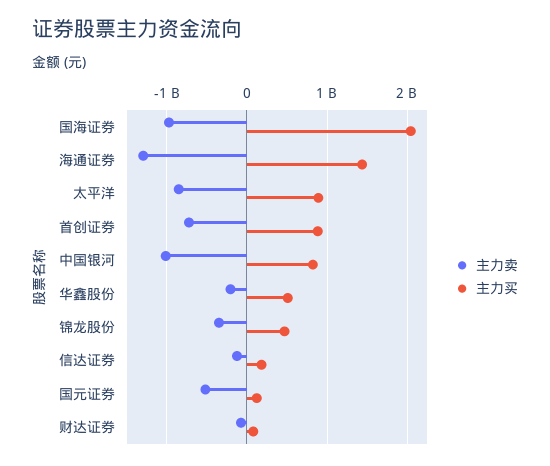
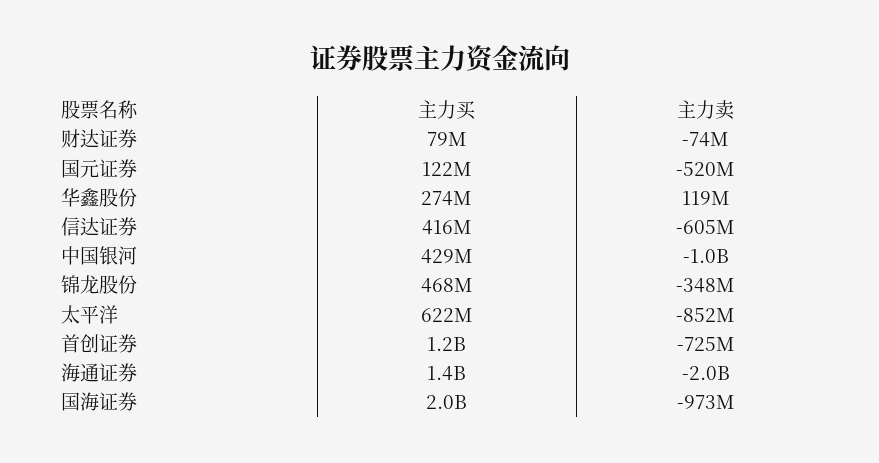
主力卖, 海通证券: -1300000000 -> -2000000000
主力买, 太平洋: 900000000 -> 622000000
主力买, 首创证券: 900000000 -> 1200000000
主力买, 中国银河: 800000000 -> 429000000
主力卖, 华鑫股份: -200000000 -> 119000000
主力买, 华鑫股份: 500000000 -> 274000000
主力卖, 信达证券: -100000000 -> -605000000
主力买, 信达证券: 200000000 -> 416000000

